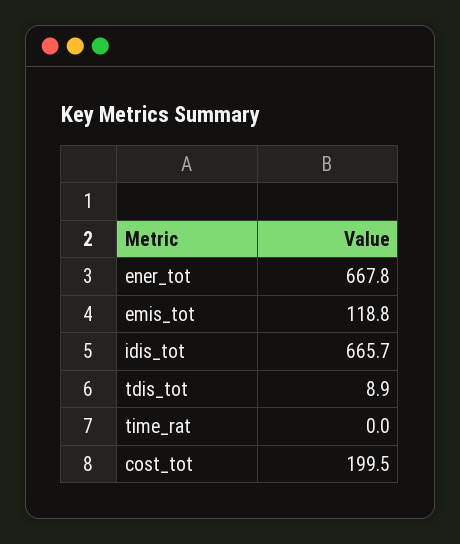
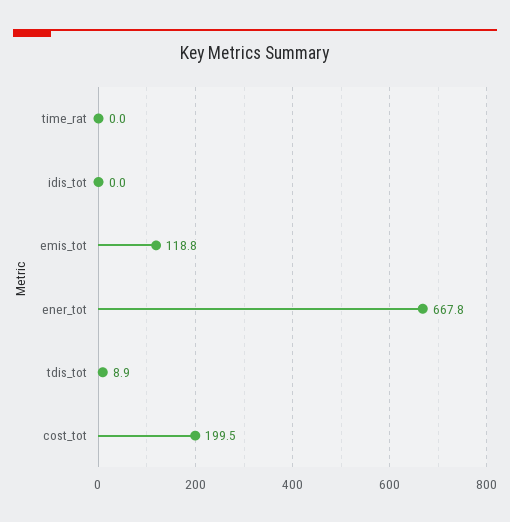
idis_tot: 665.7 -> 0

